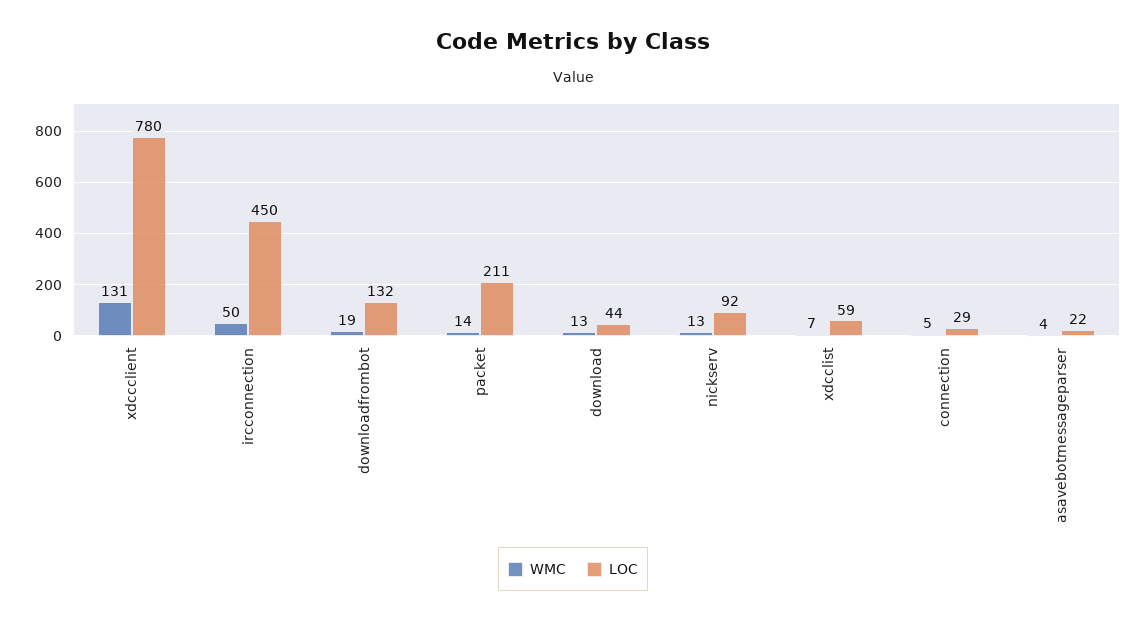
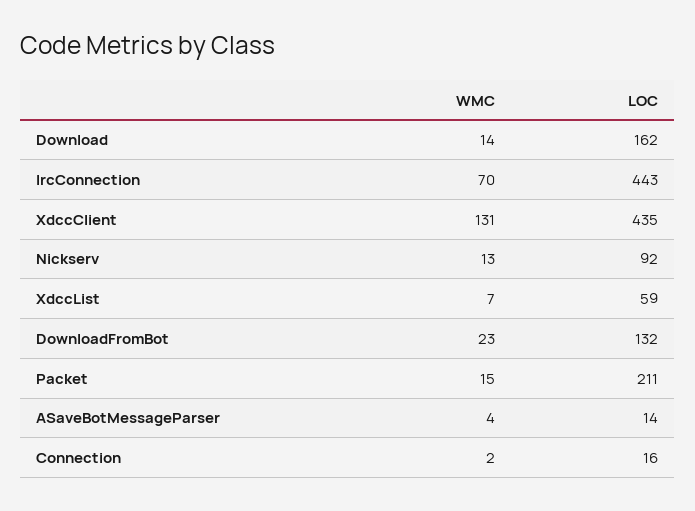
LOC, xdccclient: 780 -> 435
WMC, ircconnection: 50 -> 70
LOC, ircconnection: 450 -> 443
WMC, downloadfrombot: 19 -> 23
WMC, packet: 14 -> 15
WMC, download: 13 -> 14
LOC, download: 44 -> 162
WMC, connection: 5 -> 2
LOC, connection: 29 -> 16
LOC, asavebotmessageparser: 22 -> 14

